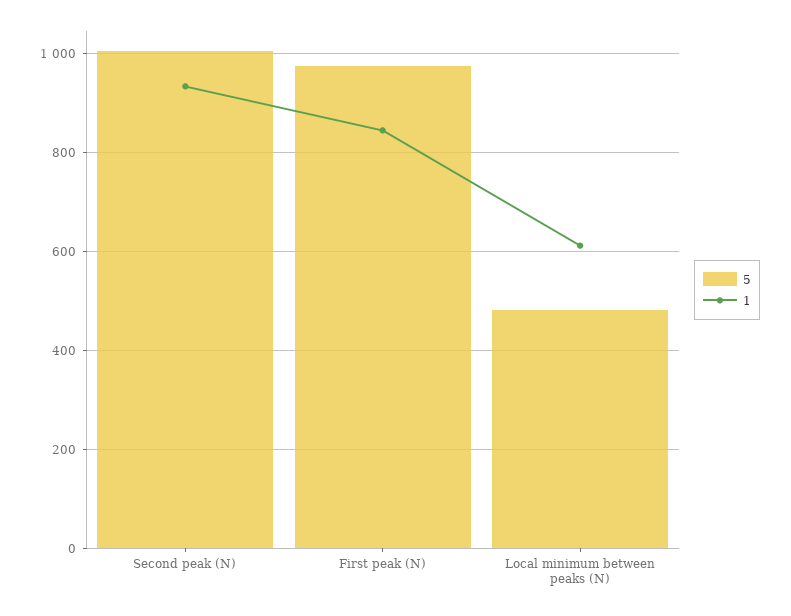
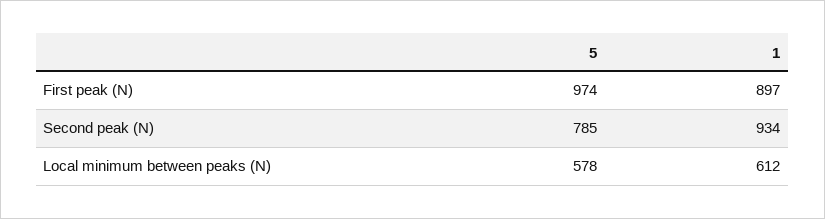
5, Second peak (N): 1000 -> 785
1, First peak (N): 840 -> 897
5, Local minimum between peaks (N): 480 -> 578

